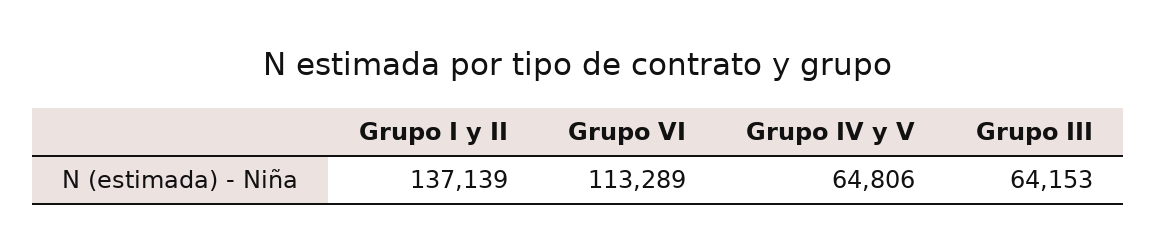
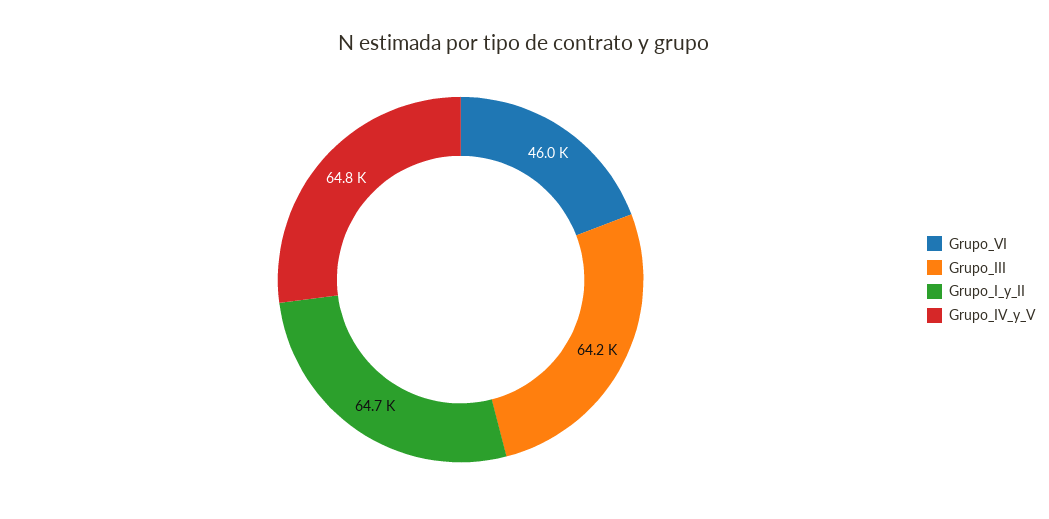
Grupo I y II: 137139 -> 64700
Grupo VI: 113289 -> 46000

